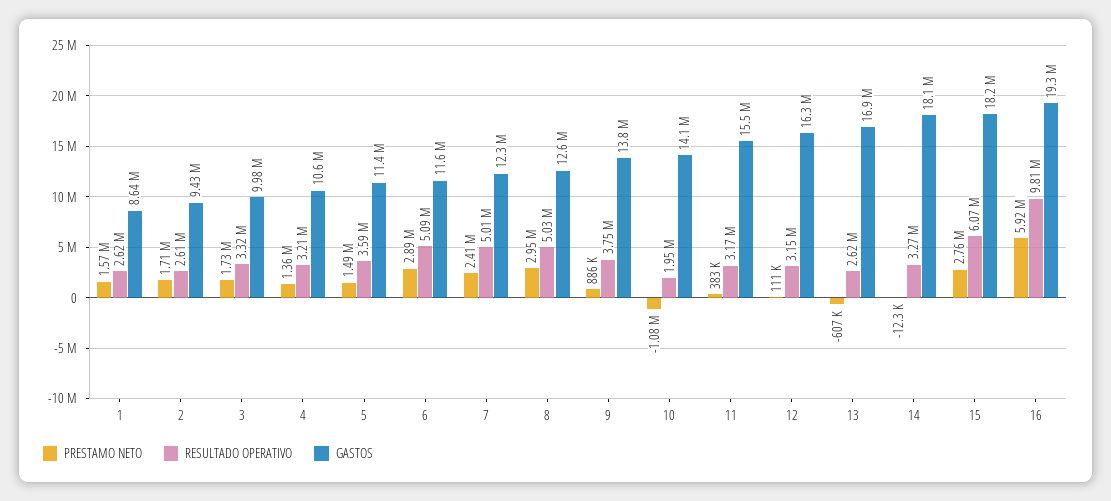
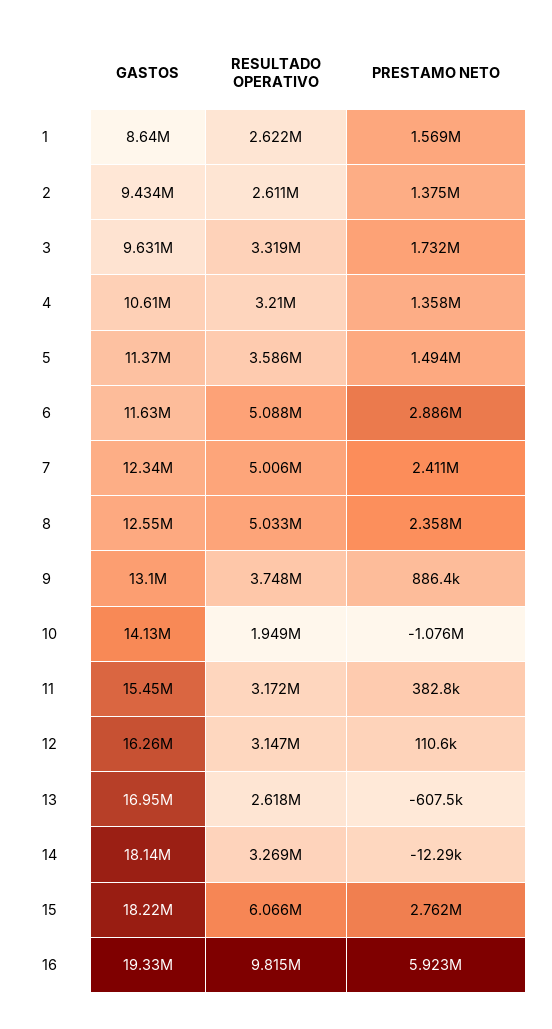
PRESTAMO NETO, 2: 1710000 -> 1375000
GASTOS, 3: 9980000 -> 9631000
PRESTAMO NETO, 8: 2950000 -> 2358000
GASTOS, 9: 13800000 -> 13100000

